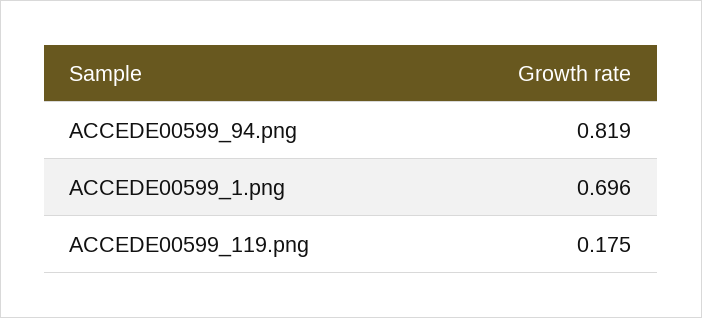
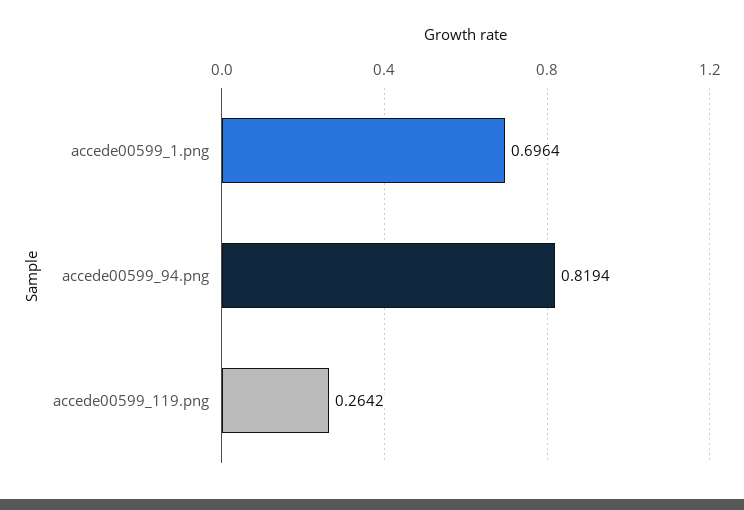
ACCEDE00599_119.png: 0.175 -> 0.2642

